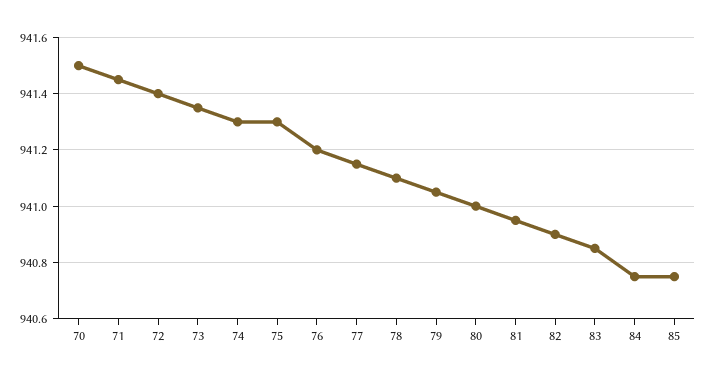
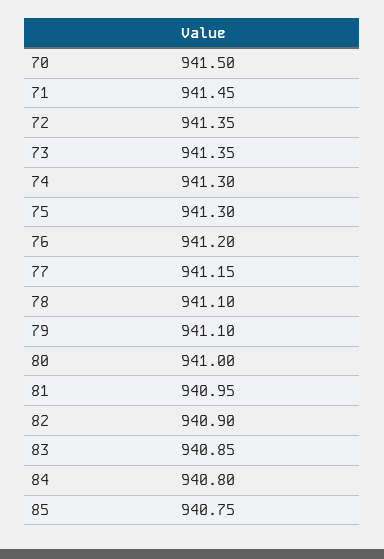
72: 941.4 -> 941.35
79: 941.05 -> 941.1
84: 940.75 -> 940.8

